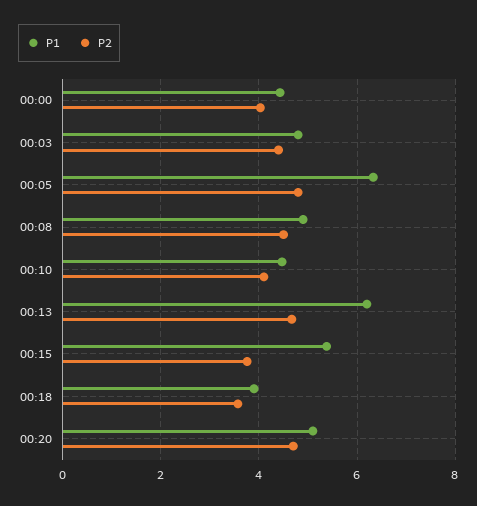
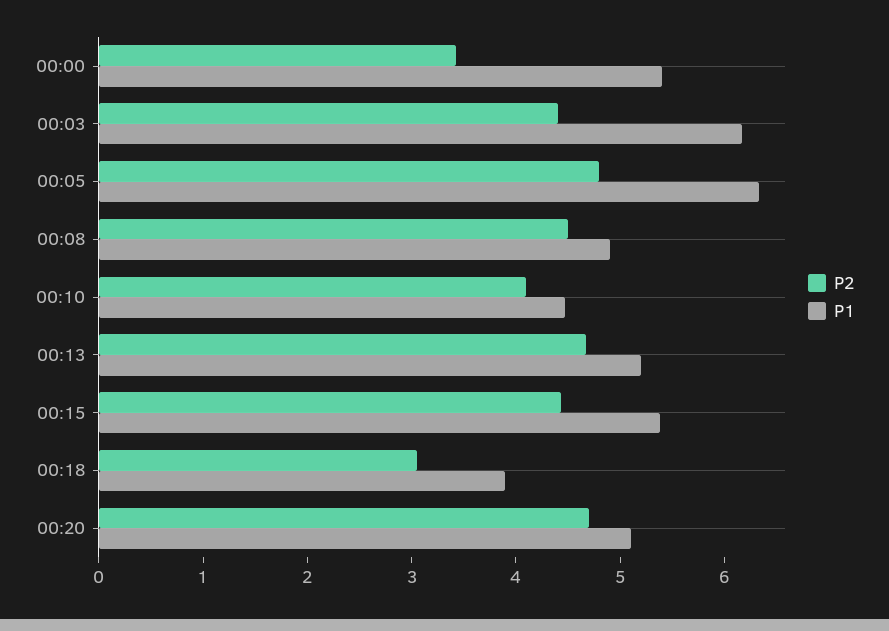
P1, 00:00: 4.4 -> 5.4
P2, 00:00: 4 -> 3.4
P1, 00:03: 4.8 -> 6.2
P1, 00:13: 6.2 -> 5.2
P2, 00:15: 3.8 -> 4.4
P2, 00:18: 3.6 -> 3

